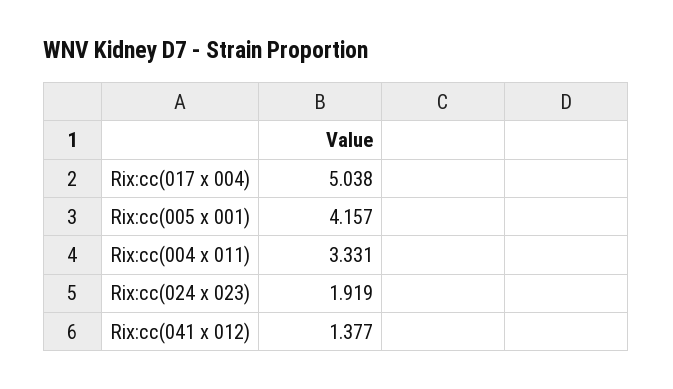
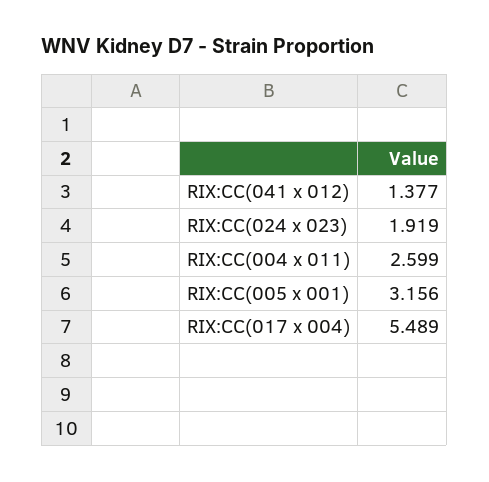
Rix:cc(017 x 004): 5.038 -> 5.489
Rix:cc(005 x 001): 4.157 -> 3.156
Rix:cc(004 x 011): 3.331 -> 2.599

